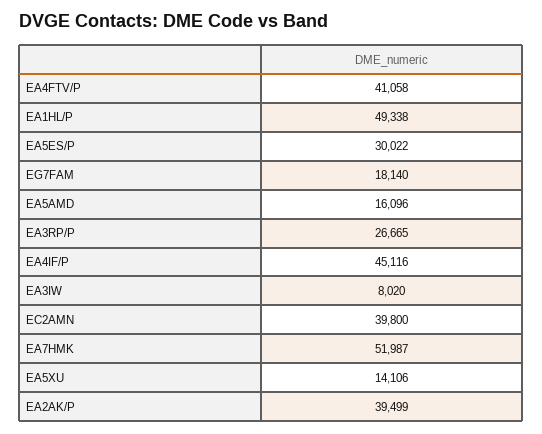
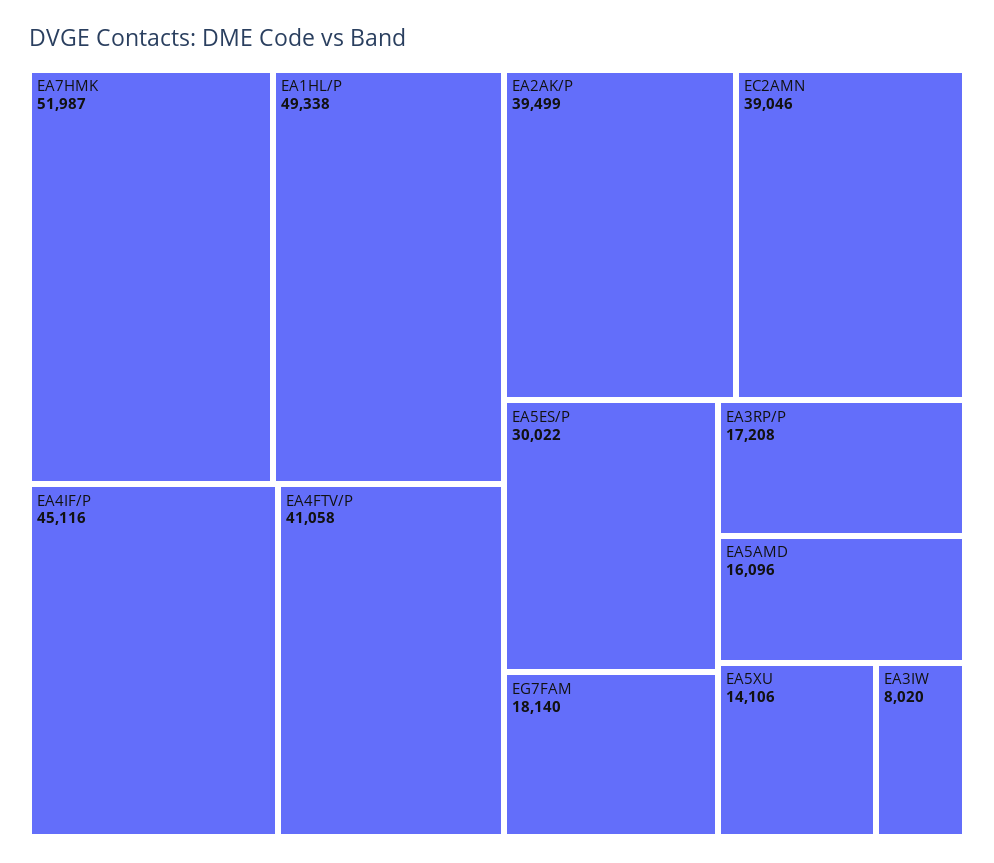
EA3RP/P: 26665 -> 17208
EC2AMN: 39800 -> 39046

